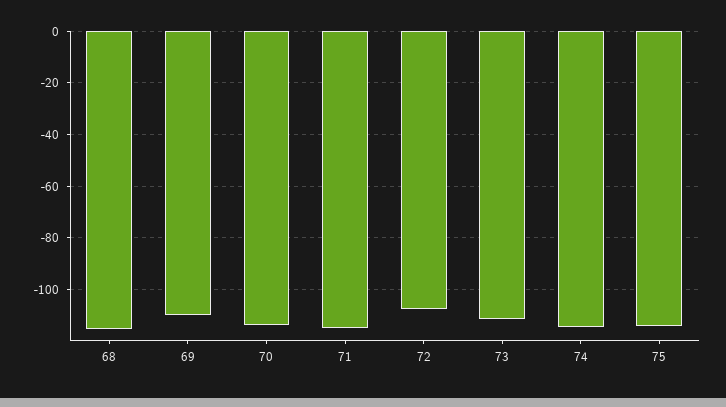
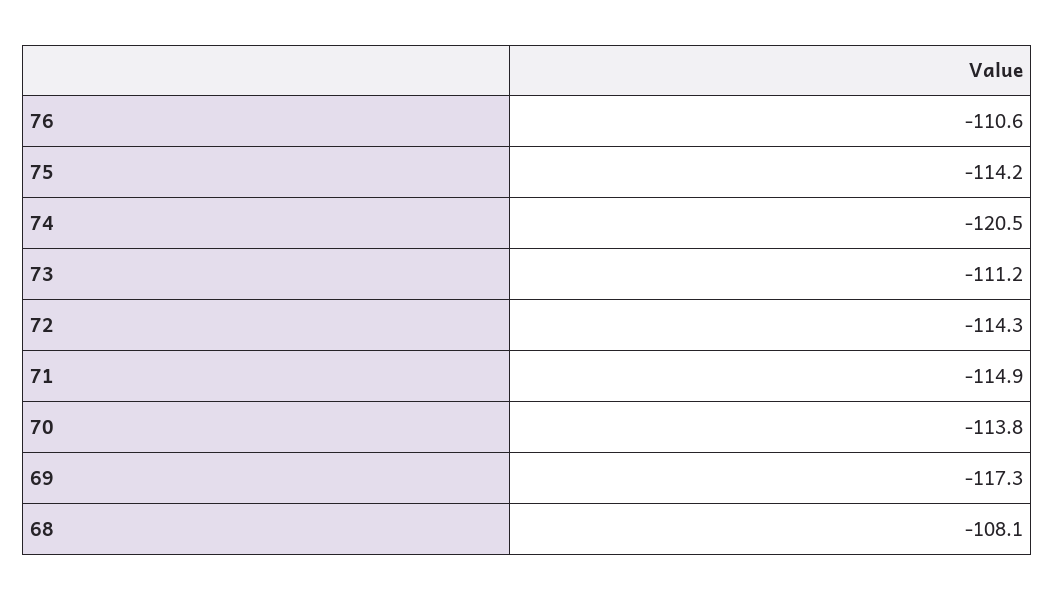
68: -115 -> -108.1
69: -110 -> -117.3
72: -107.5 -> -114.3
74: -115 -> -120.5
76: none -> -110.6

